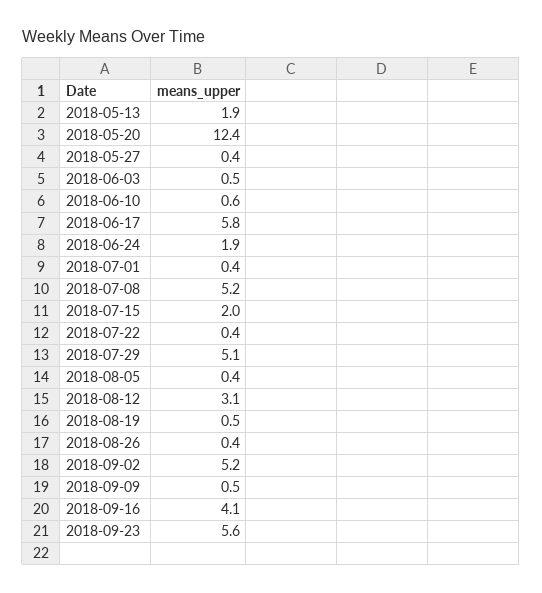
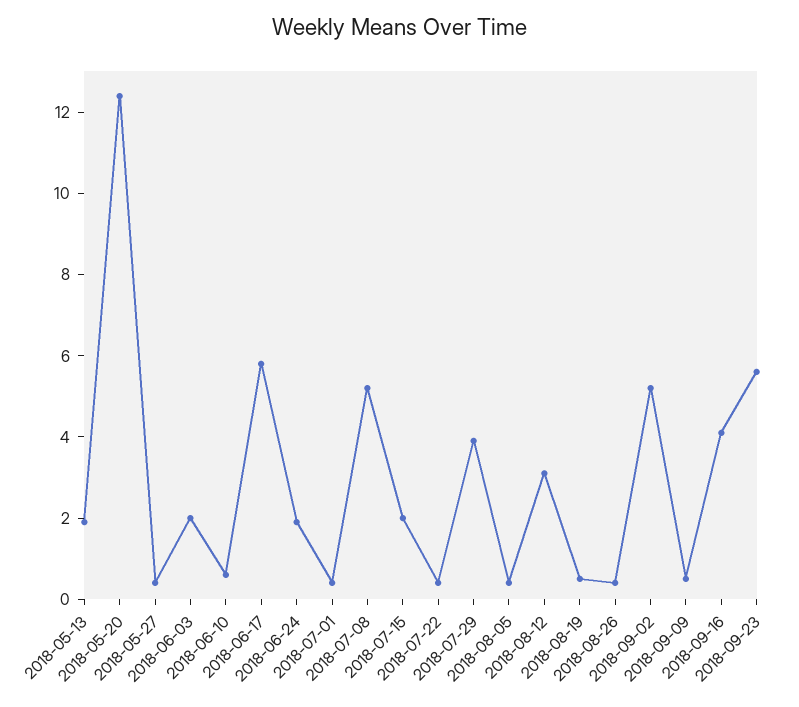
2018-06-03: 0.5 -> 2
2018-07-29: 5.1 -> 4

